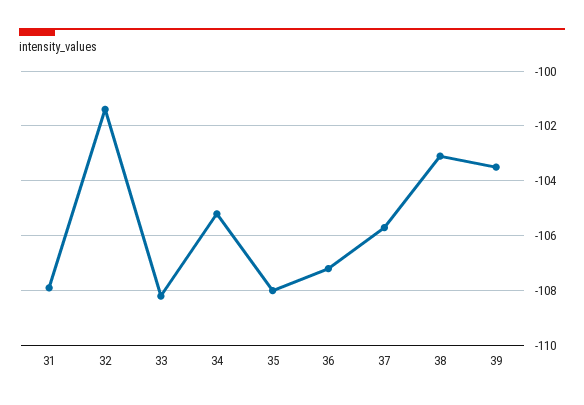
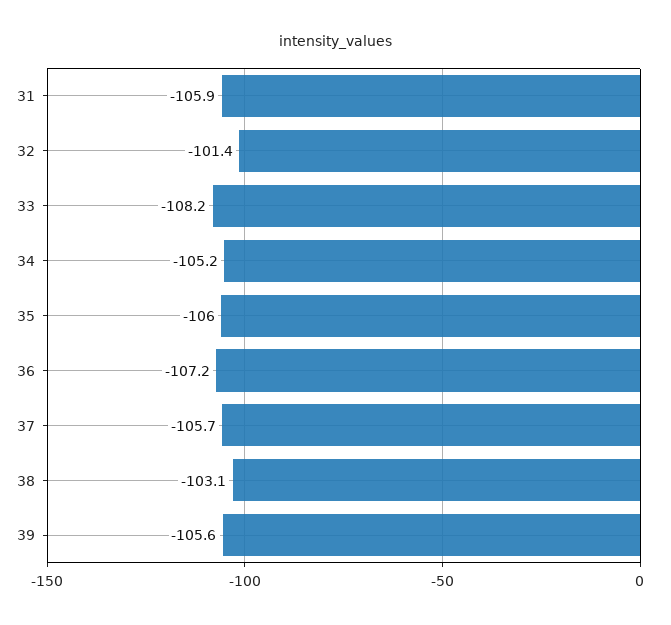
31: -108 -> -105.9
35: -108 -> -106
39: -103.5 -> -105.6

